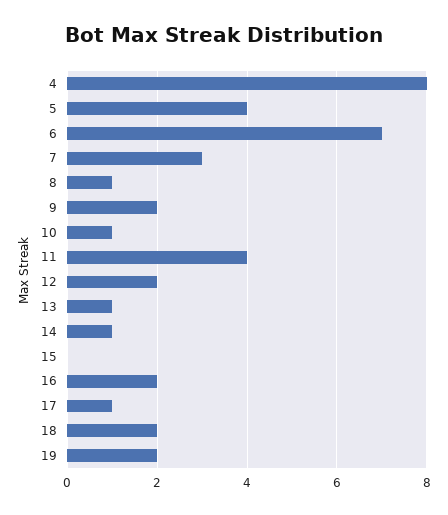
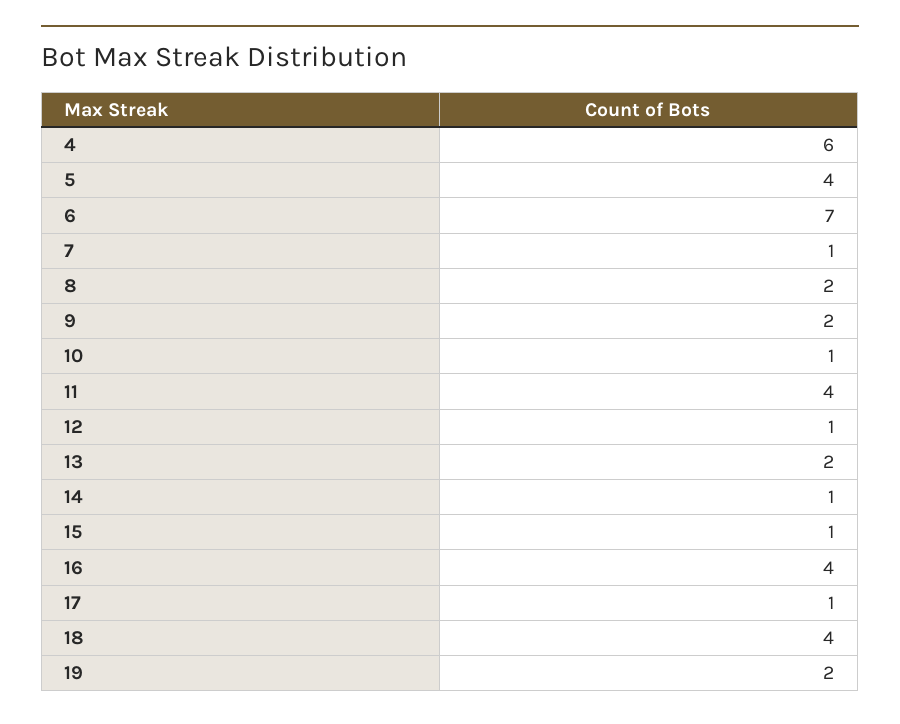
4: 8 -> 6
7: 3 -> 1
8: 1 -> 2
12: 2 -> 1
13: 1 -> 2
15: 0 -> 1
16: 2 -> 4
18: 2 -> 4

